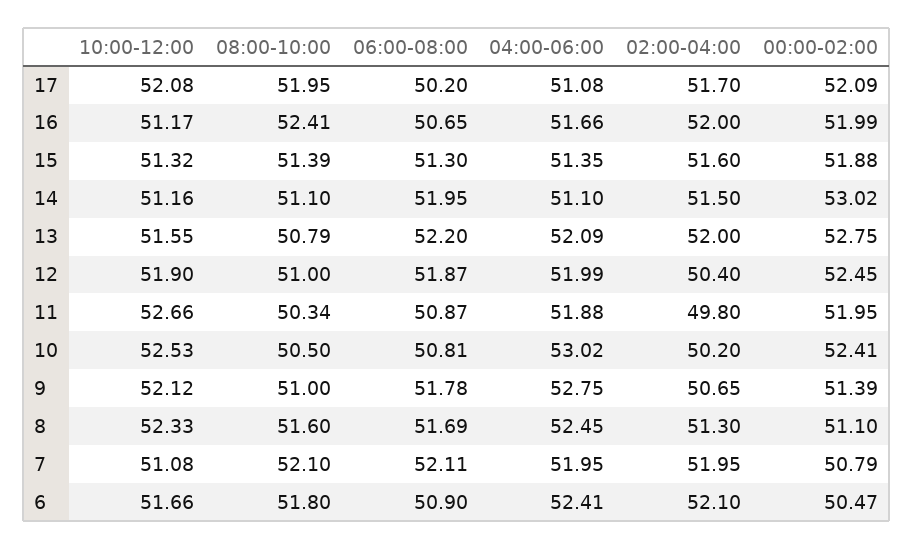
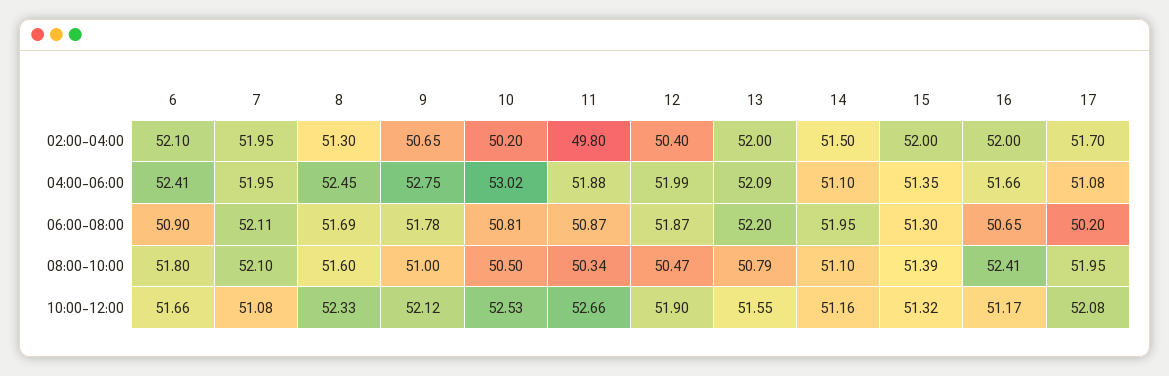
00:00-02:00, 17: 52.09 -> none
00:00-02:00, 16: 51.99 -> none
02:00-04:00, 15: 51.6 -> 52
00:00-02:00, 15: 51.88 -> none
00:00-02:00, 14: 53.02 -> none
00:00-02:00, 13: 52.75 -> none
08:00-10:00, 12: 51 -> 50.47
00:00-02:00, 12: 52.45 -> none
00:00-02:00, 11: 51.95 -> none
00:00-02:00, 10: 52.41 -> none
00:00-02:00, 9: 51.39 -> none
00:00-02:00, 8: 51.1 -> none
00:00-02:00, 7: 50.79 -> none
00:00-02:00, 6: 50.47 -> none

